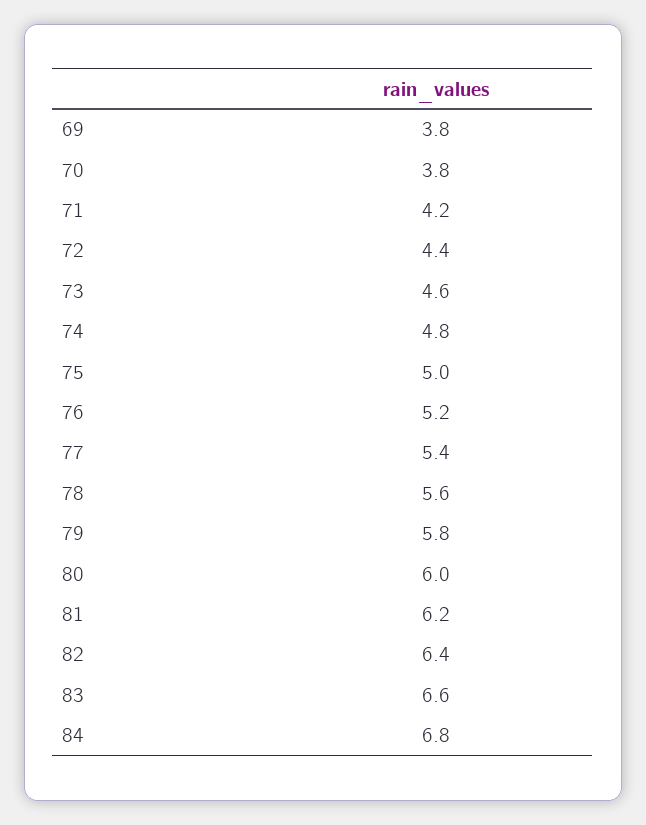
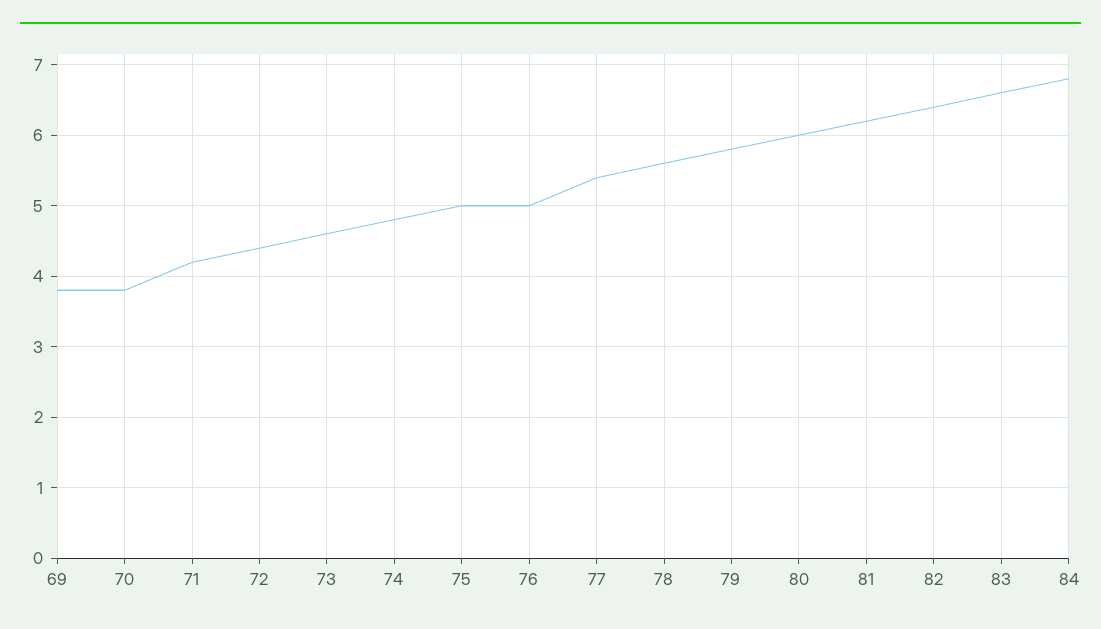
76: 5.2 -> 5

